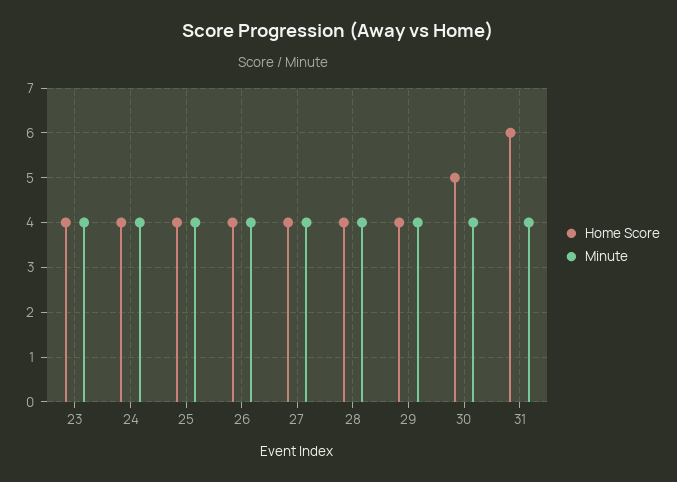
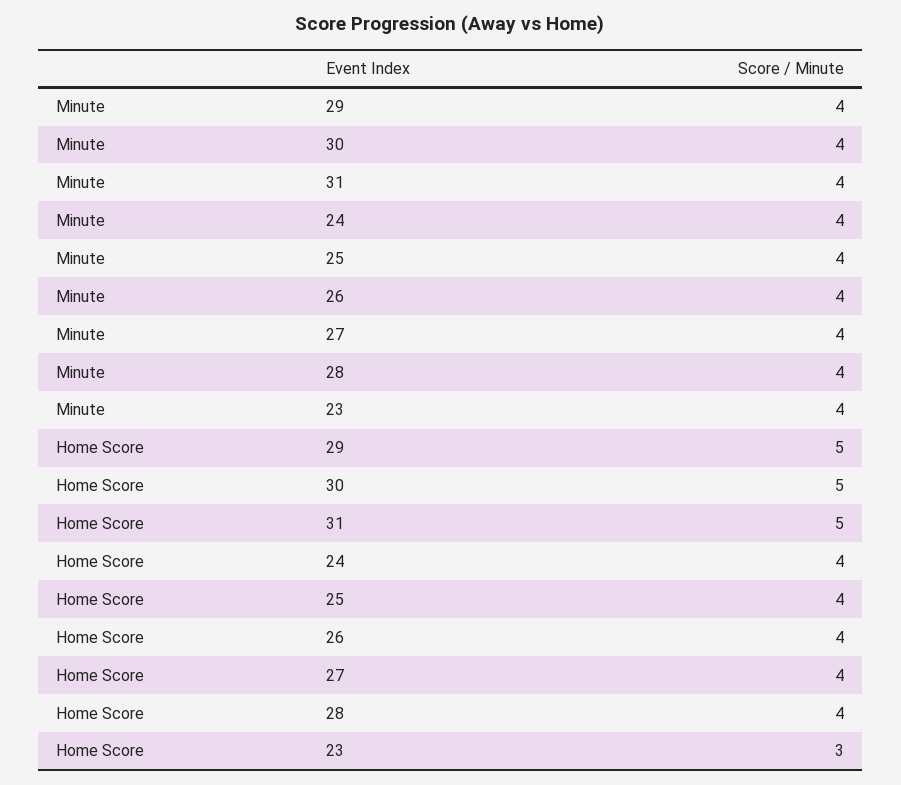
Home Score, 23: 4 -> 3
Home Score, 29: 4 -> 5
Home Score, 31: 6 -> 5

